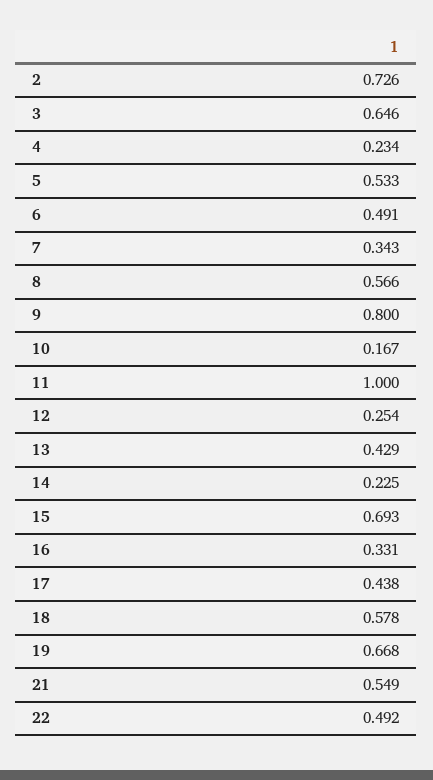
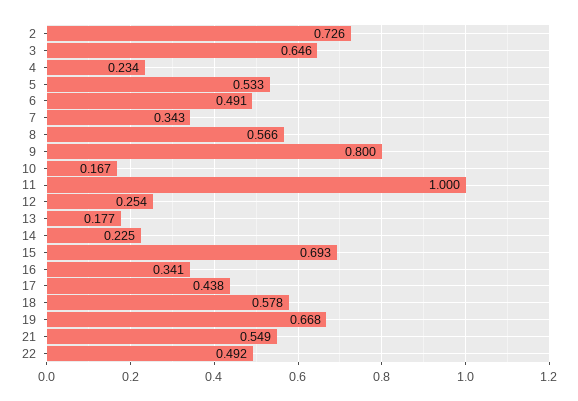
13: 0.429 -> 0.177
16: 0.331 -> 0.341

